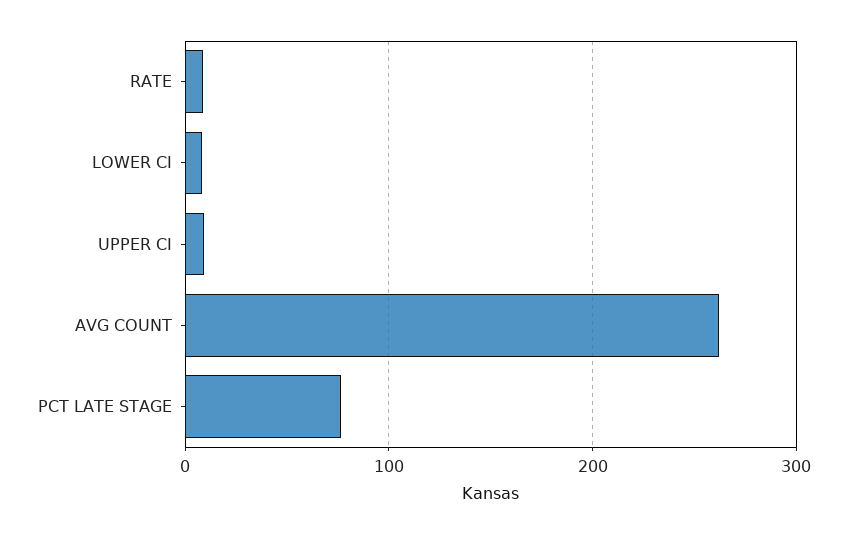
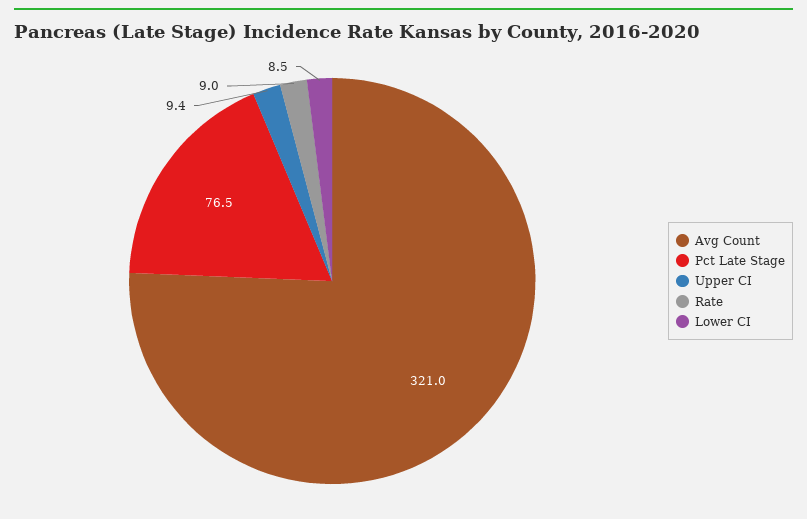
AVG COUNT: 260 -> 321

